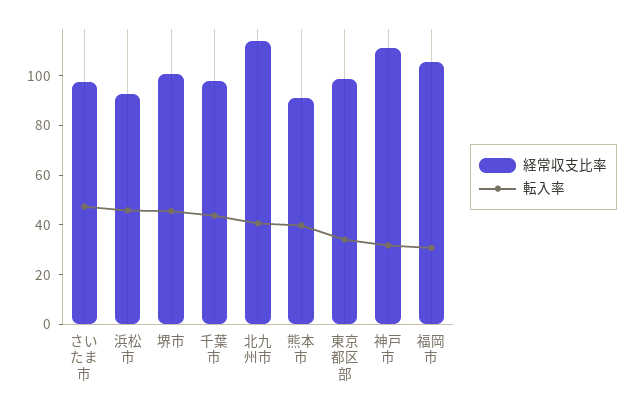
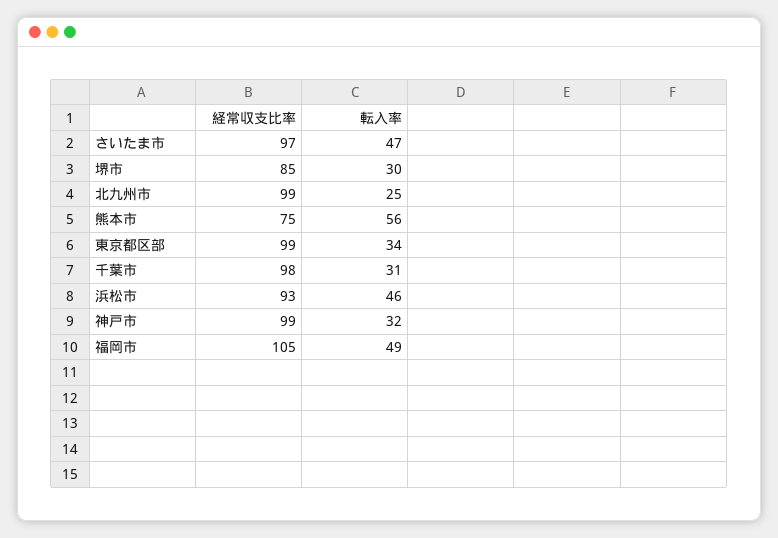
経常収支比率, 堺市: 100 -> 85
転入率, 堺市: 45 -> 30
転入率, 千葉市: 45 -> 31
経常収支比率, 北九州市: 115 -> 99
転入率, 北九州市: 40 -> 25
経常収支比率, 熊本市: 90 -> 75
転入率, 熊本市: 40 -> 56
経常収支比率, 神戸市: 110 -> 99
転入率, 福岡市: 30 -> 49

